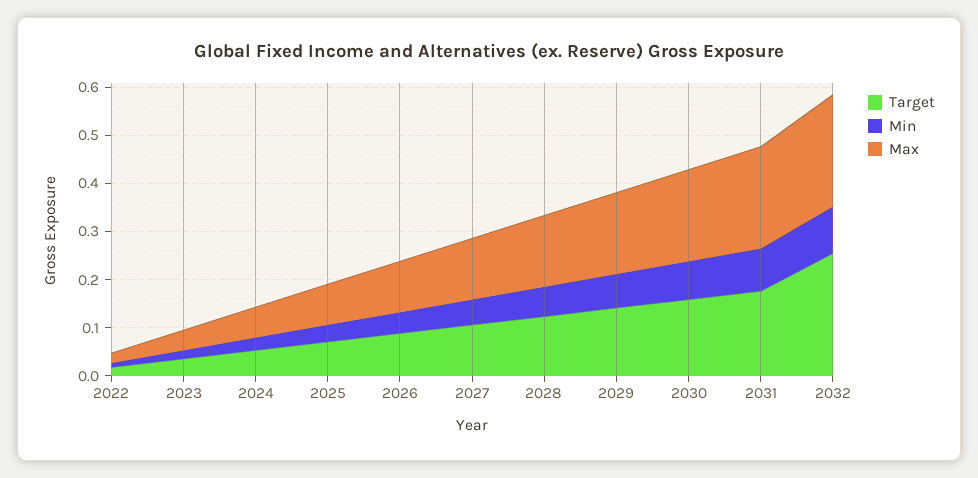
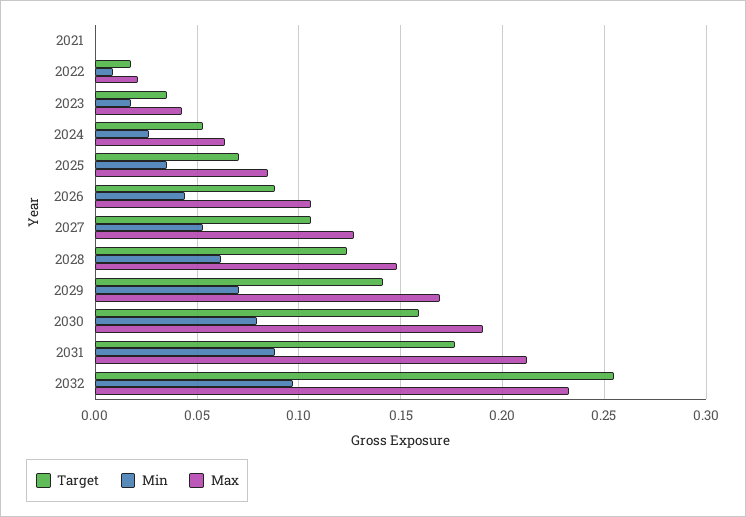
Target, 2021: none -> 0
Min, 2021: none -> 0
Max, 2021: none -> 0

